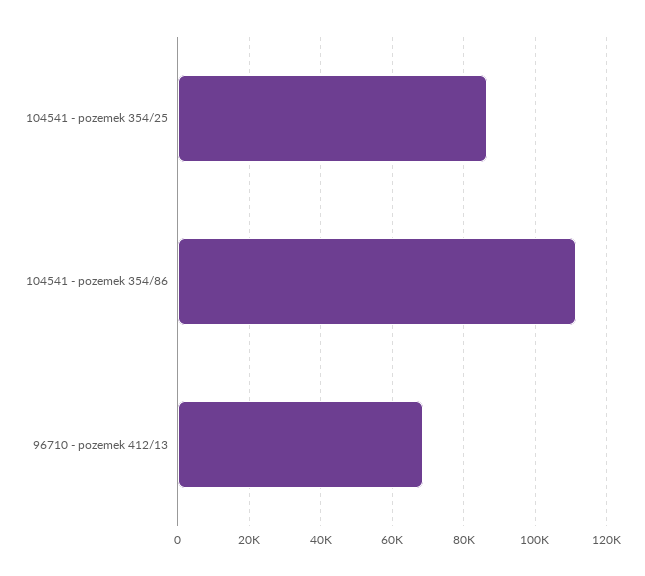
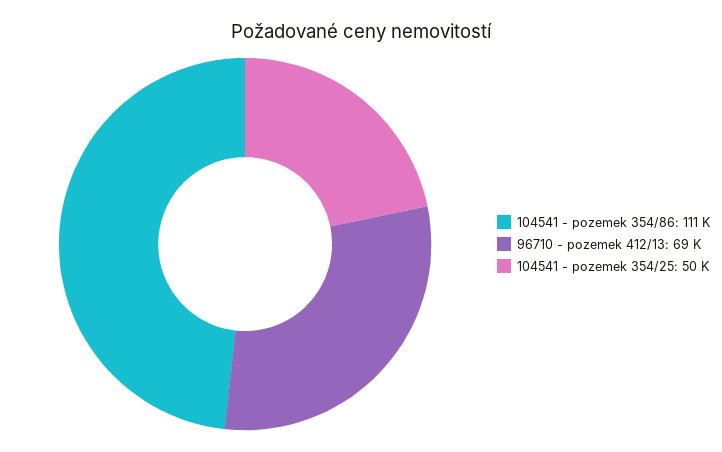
104541 - pozemek 354/25: 86000 -> 50000

